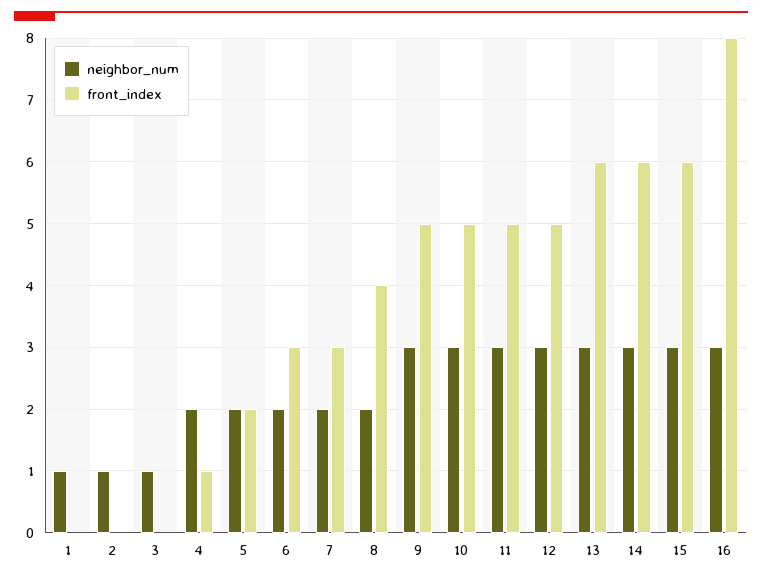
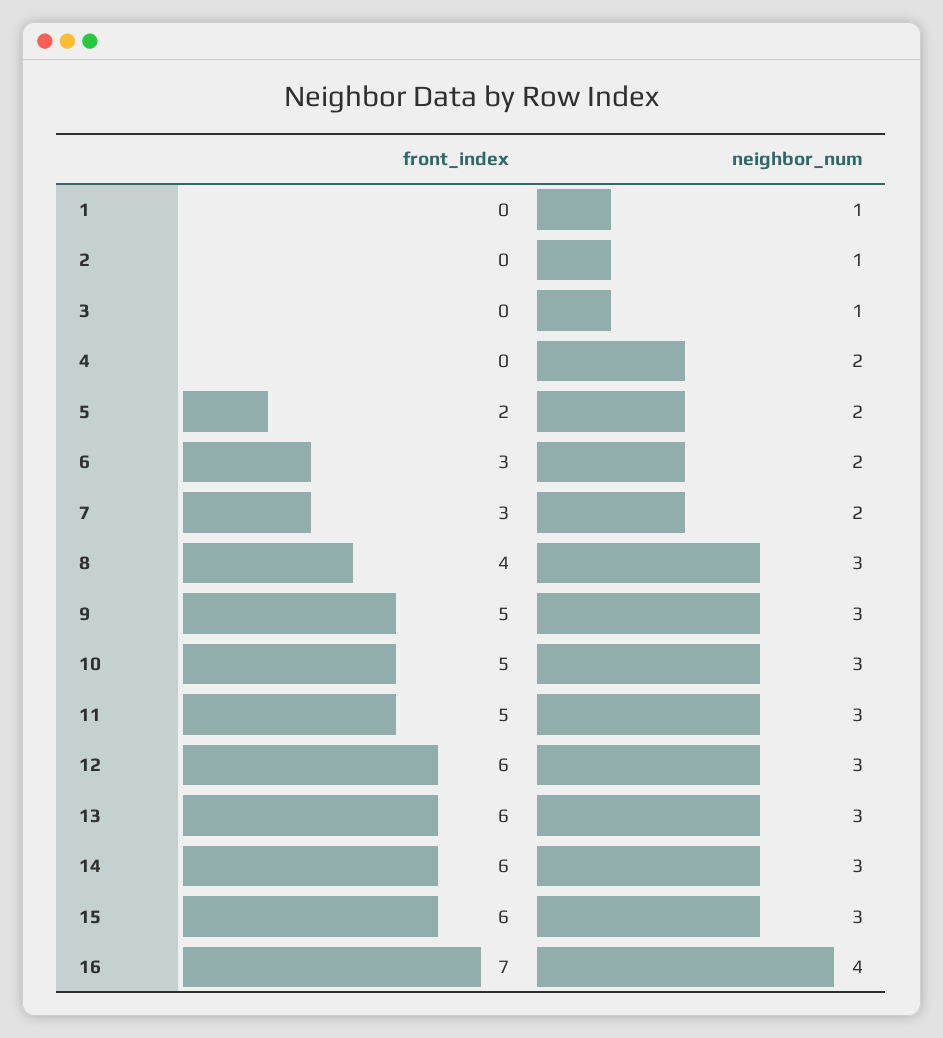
front_index, 4: 1 -> 0
neighbor_num, 8: 2 -> 3
front_index, 12: 5 -> 6
neighbor_num, 16: 3 -> 4
front_index, 16: 8 -> 7

